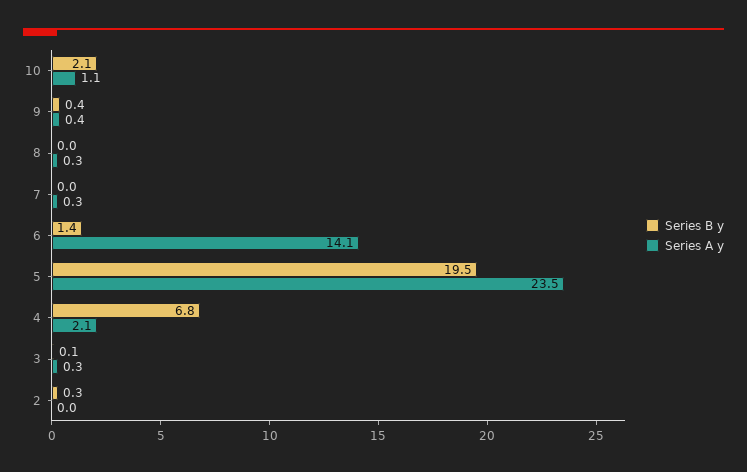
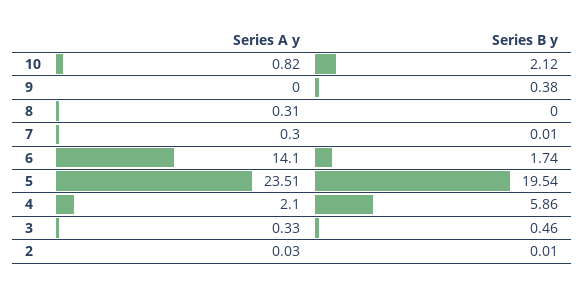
Series A y, 10: 1.1 -> 0.82
Series A y, 9: 0.4 -> 0
Series B y, 6: 1.4 -> 1.74
Series B y, 4: 6.8 -> 5.86
Series B y, 3: 0.1 -> 0.46
Series B y, 2: 0.3 -> 0.01

